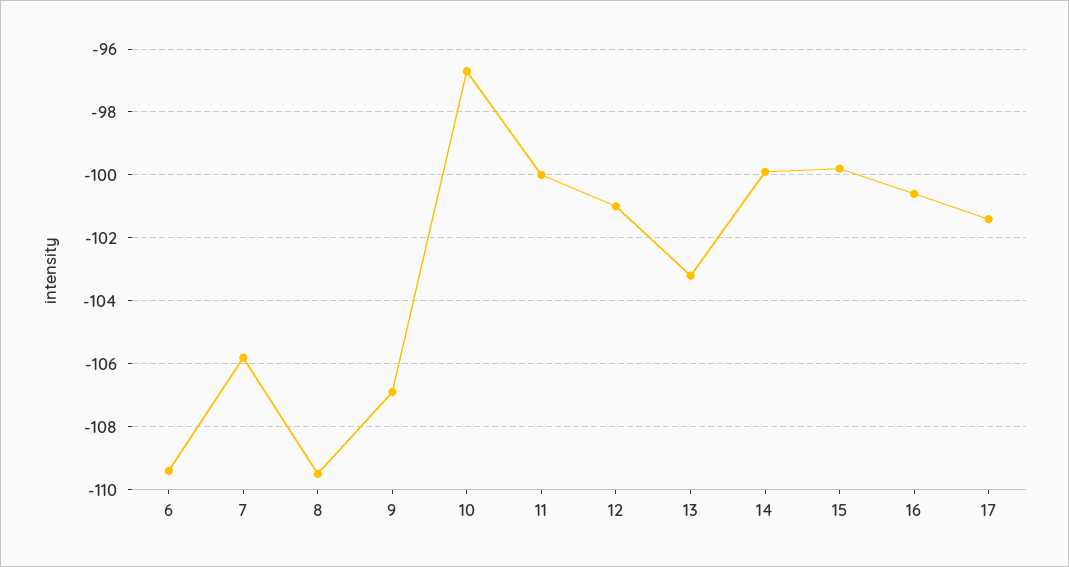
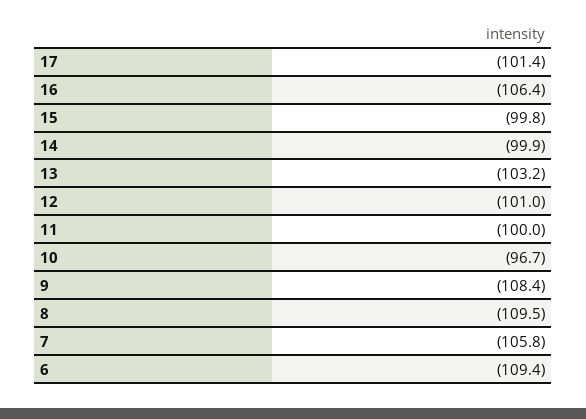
9: -107 -> -108.4
16: -100.5 -> -106.4

